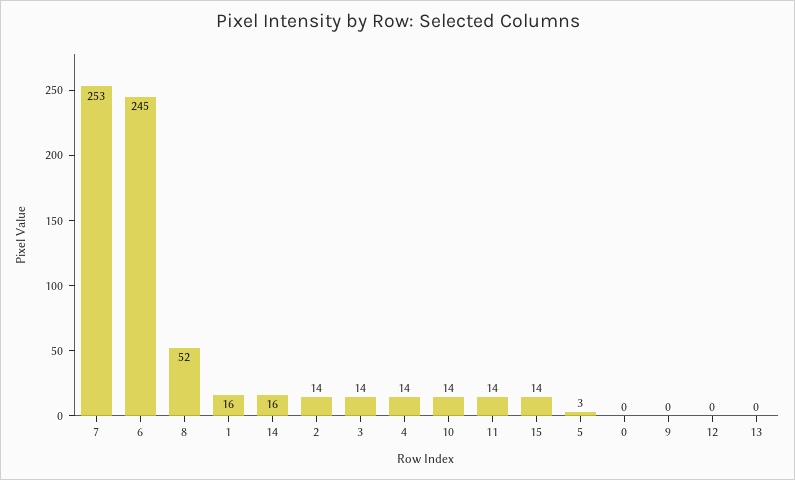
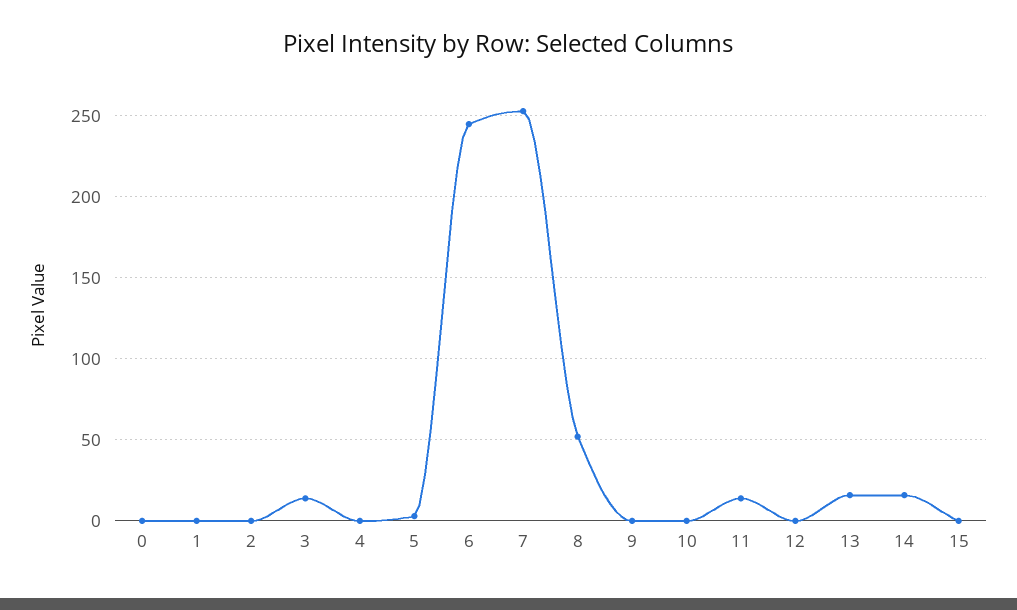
1: 16 -> 0
2: 14 -> 0
4: 14 -> 0
10: 14 -> 0
15: 14 -> 0
13: 0 -> 15

